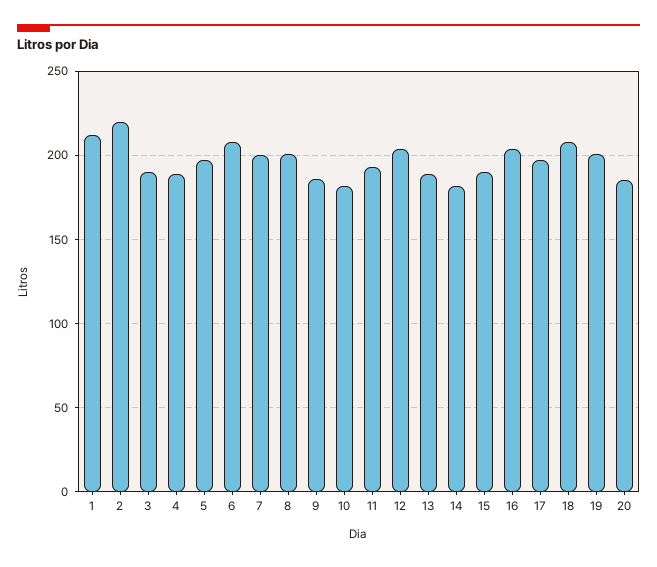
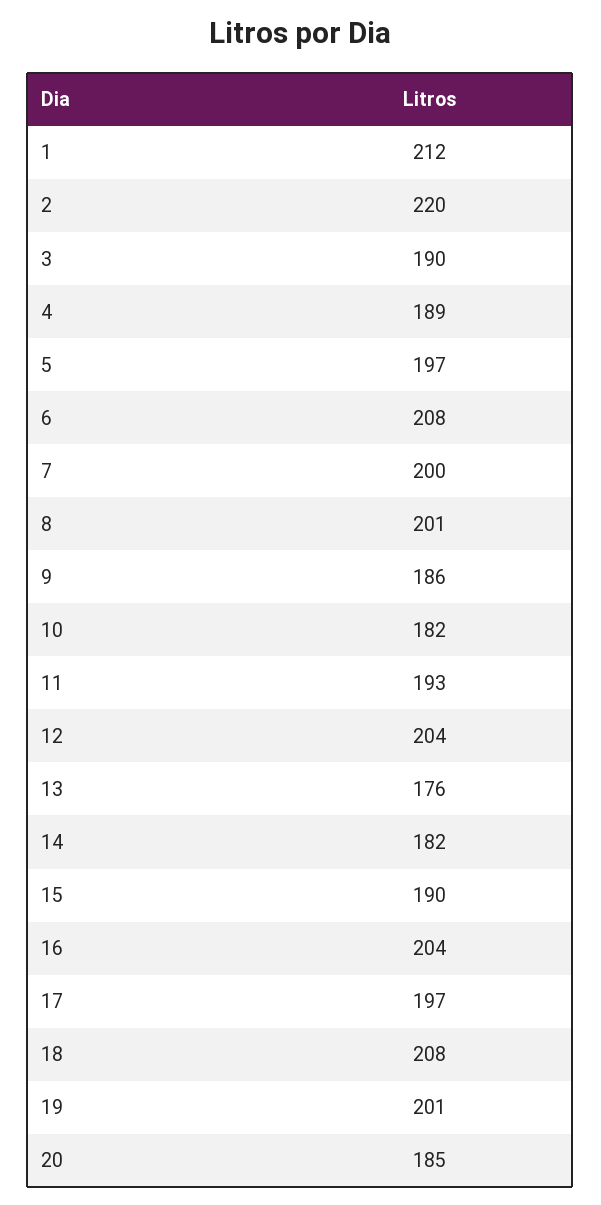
13: 190 -> 176

